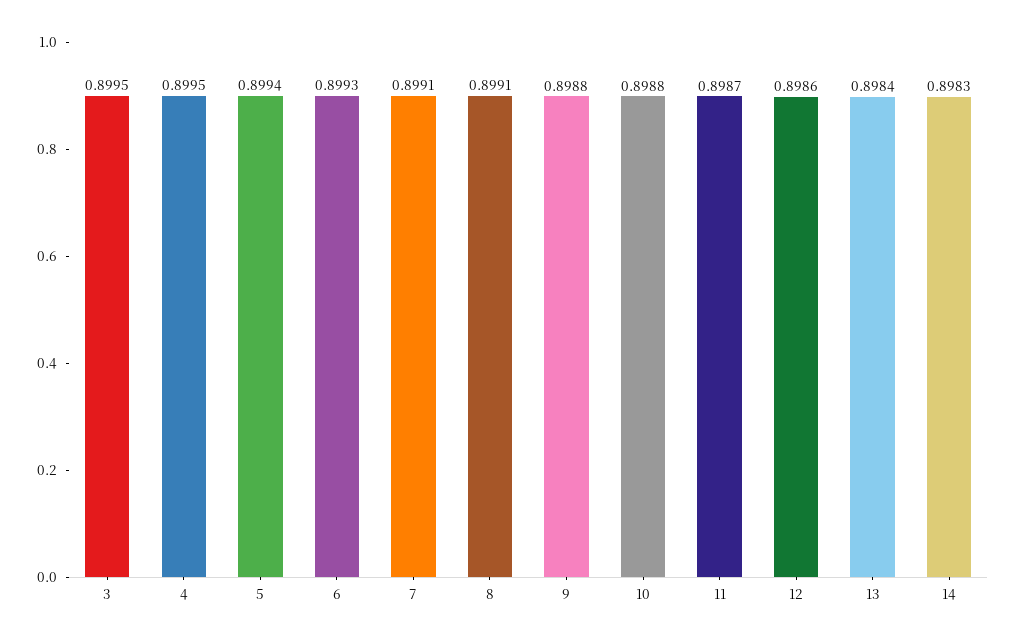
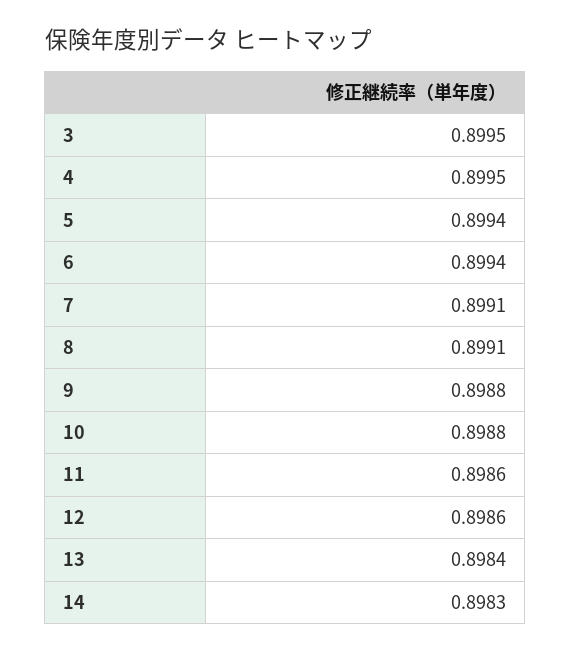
6: 0.8993 -> 0.8994
11: 0.8987 -> 0.8986

